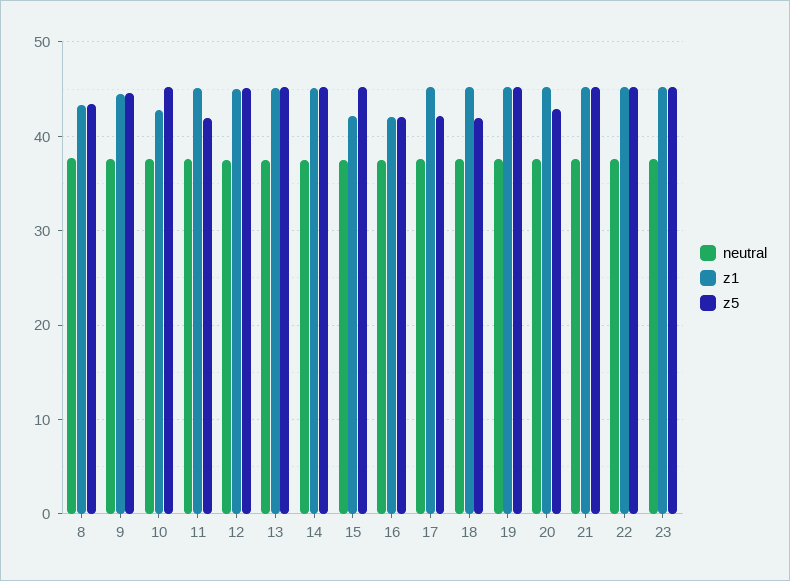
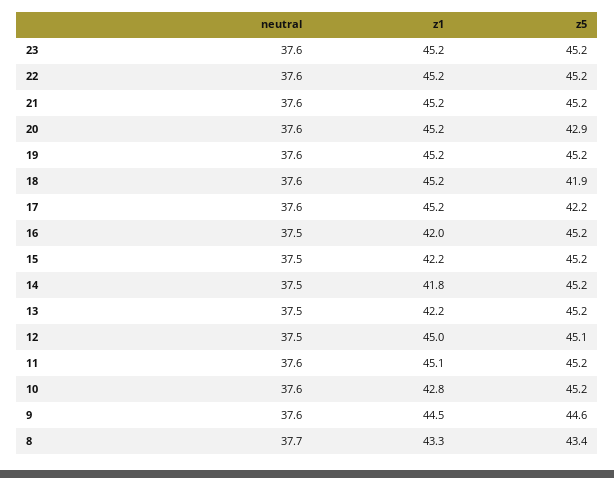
z5, 11: 42 -> 45.2
z1, 13: 45 -> 42.2
z1, 14: 45 -> 41.8
z5, 16: 42 -> 45.2

